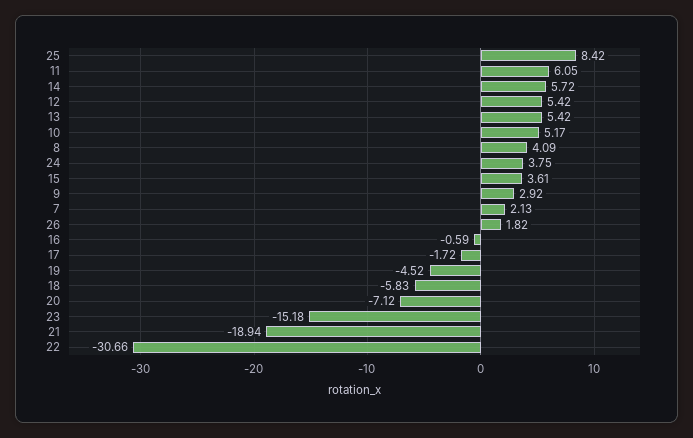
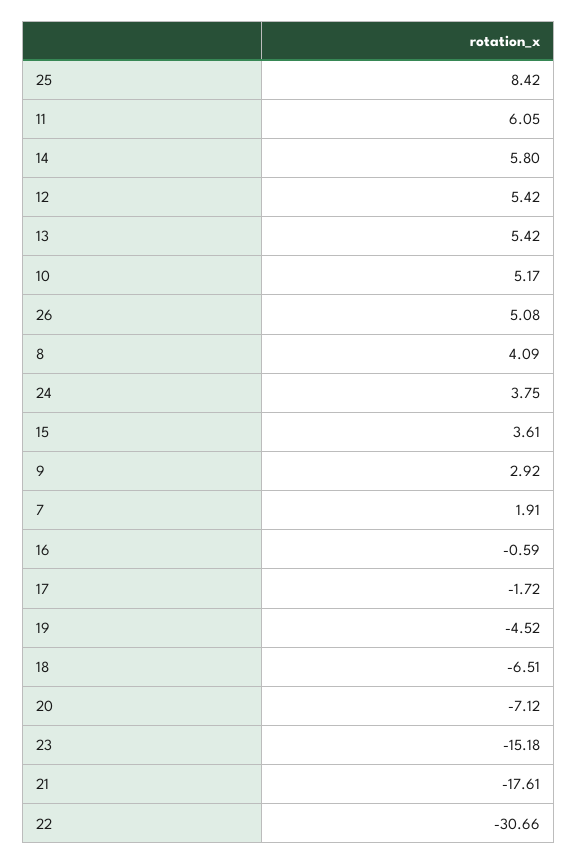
14: 5.72 -> 5.8
7: 2.13 -> 1.91
26: 1.82 -> 5.08
18: -5.83 -> -6.51
21: -18.94 -> -17.61

